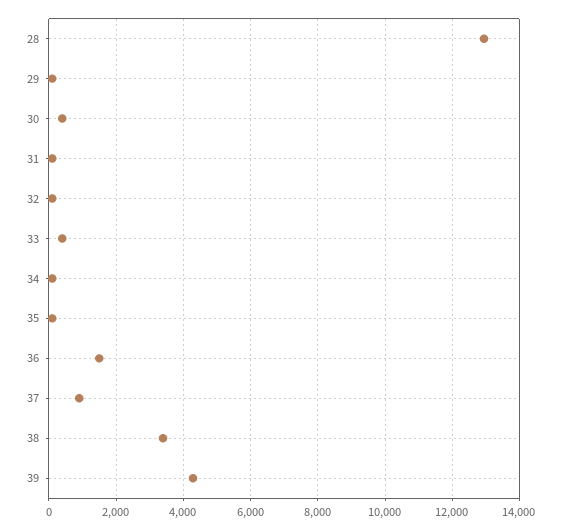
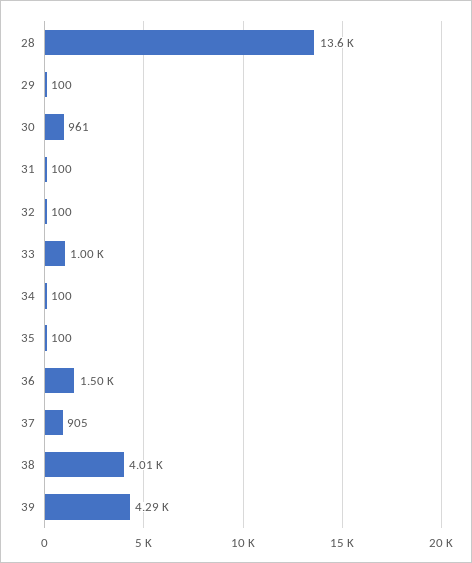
28: 13000 -> 13600
30: 400 -> 961
33: 400 -> 1000
38: 3400 -> 4010

